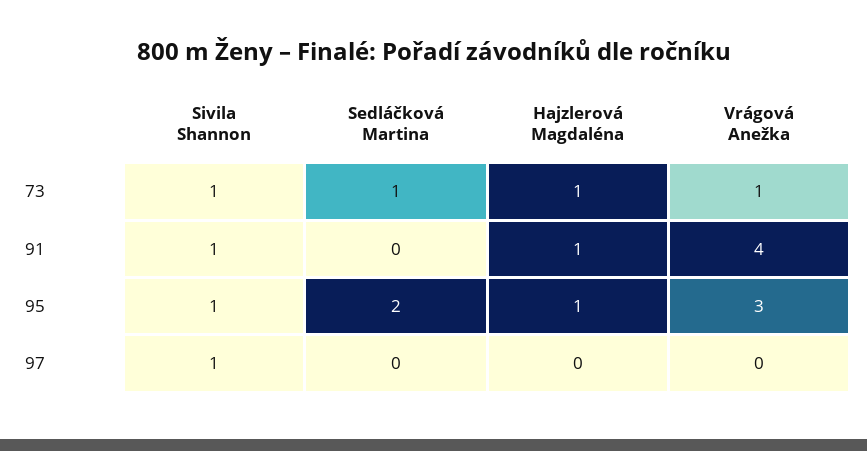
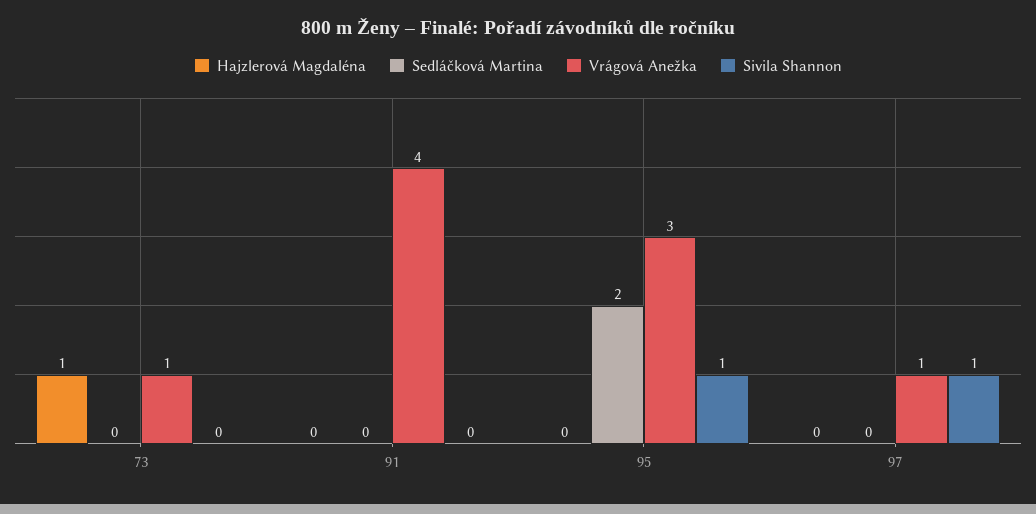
Sivila Shannon, 73: 1 -> 0
Sedláčková Martina, 73: 1 -> 0
Sivila Shannon, 91: 1 -> 0
Hajzlerová Magdaléna, 91: 1 -> 0
Hajzlerová Magdaléna, 95: 1 -> 0
Vrágová Anežka, 97: 0 -> 1

